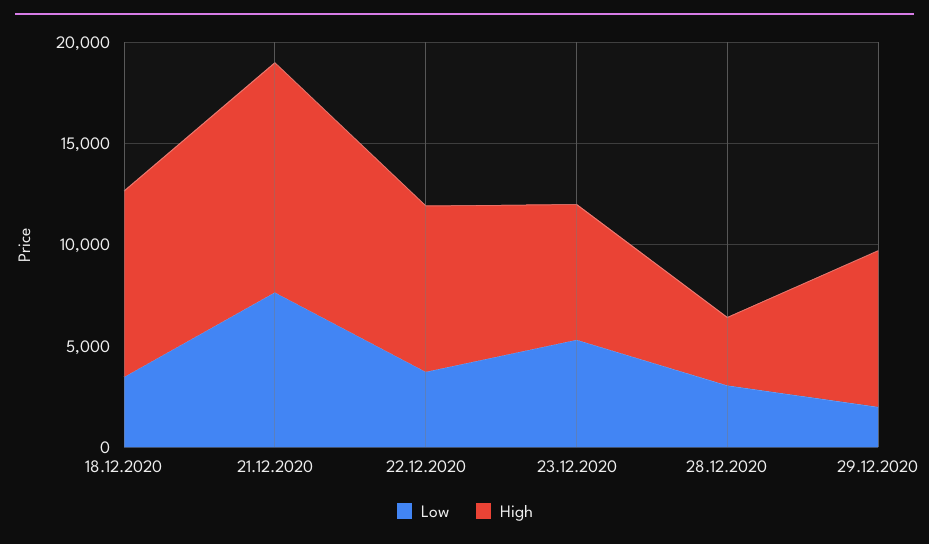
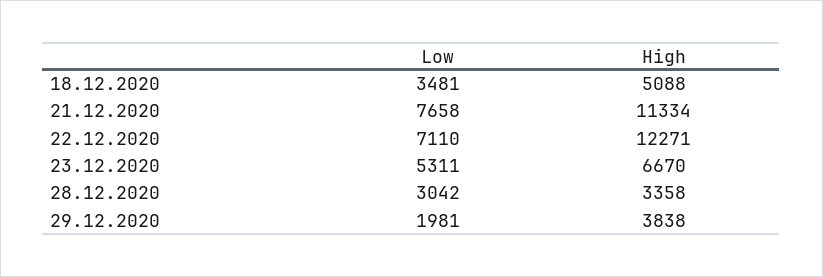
High, 18.12.2020: 9000 -> 5088
Low, 22.12.2020: 4000 -> 7110
High, 22.12.2020: 8000 -> 12271
High, 29.12.2020: 8000 -> 3838

